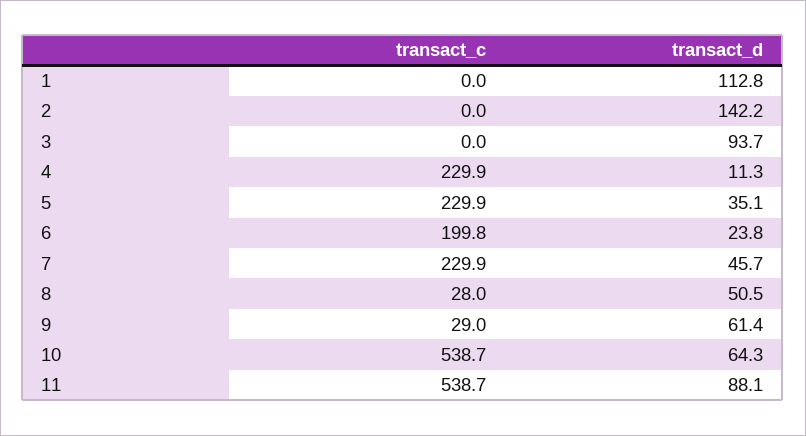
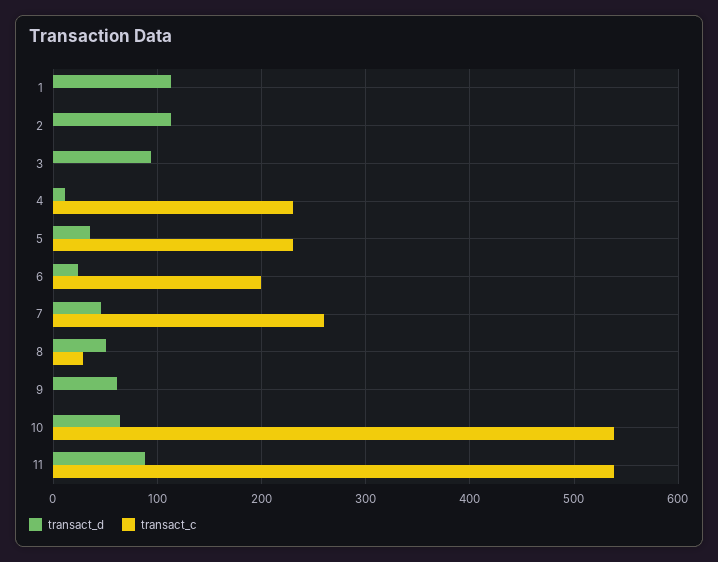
transact_d, 2: 142.2 -> 110
transact_c, 7: 229.9 -> 260
transact_c, 9: 29 -> 0

